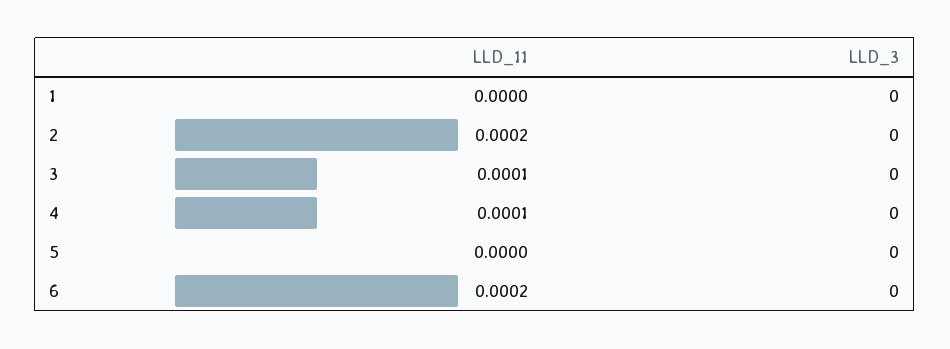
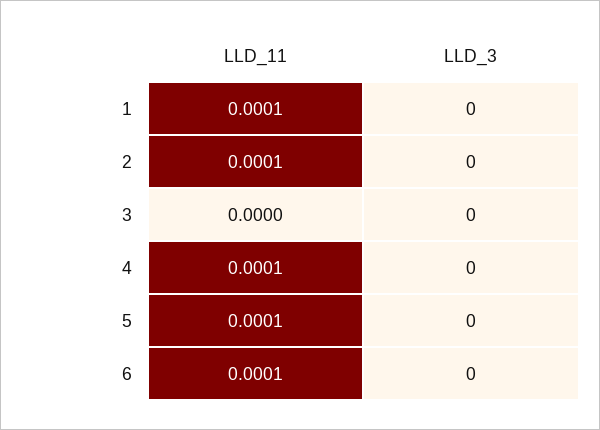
LLD_11, 1: 0 -> 0.0001
LLD_11, 2: 0.0002 -> 0.0001
LLD_11, 3: 0.0001 -> 0
LLD_11, 5: 0 -> 0.0001
LLD_11, 6: 0.0002 -> 0.0001

